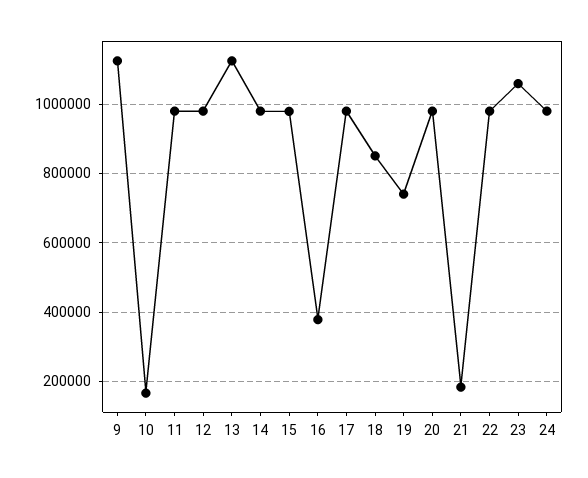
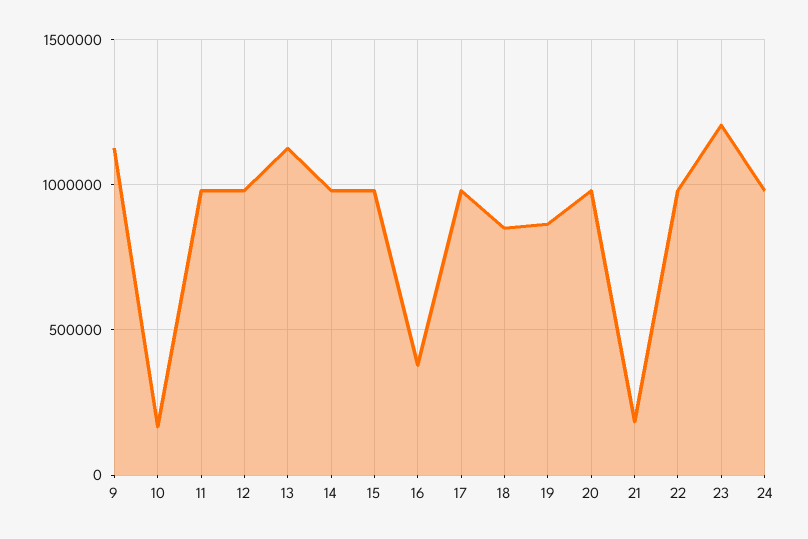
19: 740000 -> 850000
23: 1060000 -> 1200000

